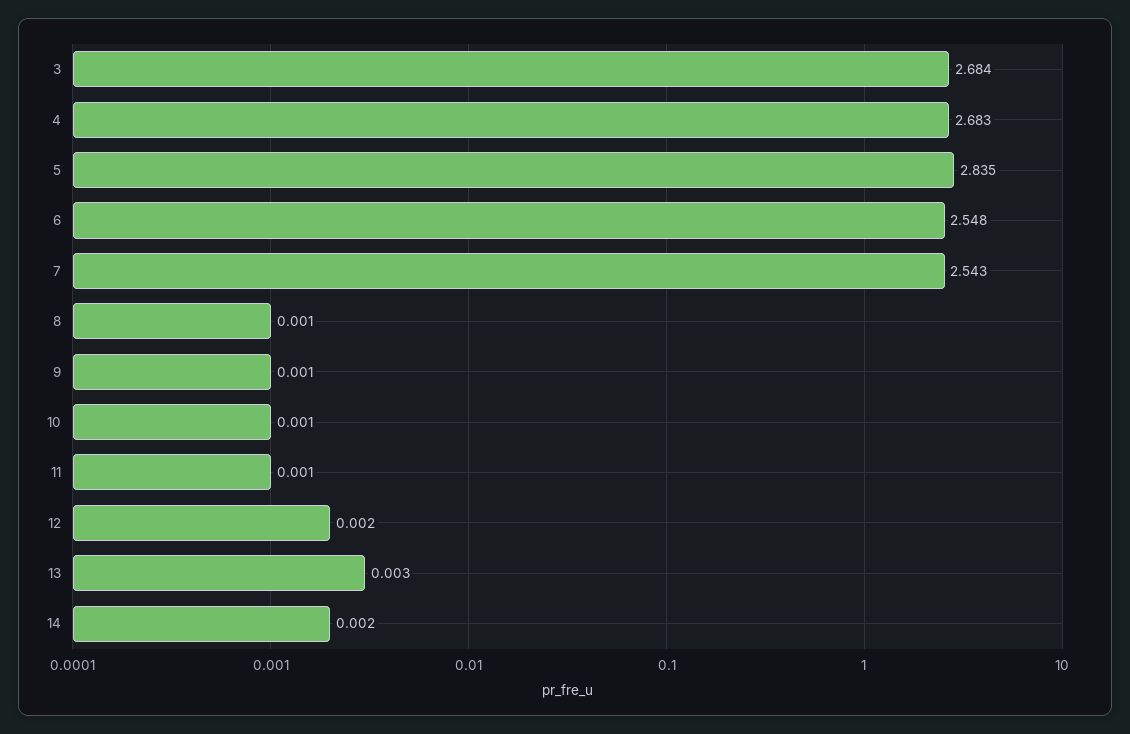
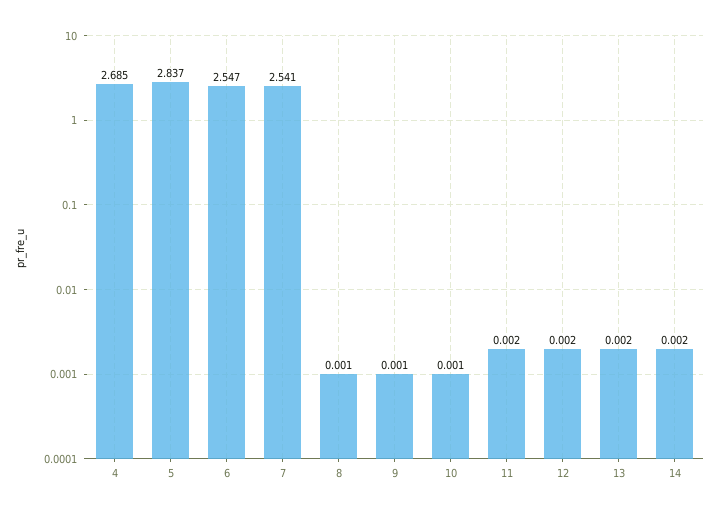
3: 2.684 -> none
4: 2.683 -> 2.685
5: 2.835 -> 2.837
6: 2.548 -> 2.547
7: 2.543 -> 2.541
11: 0.001 -> 0.002
13: 0.003 -> 0.002

